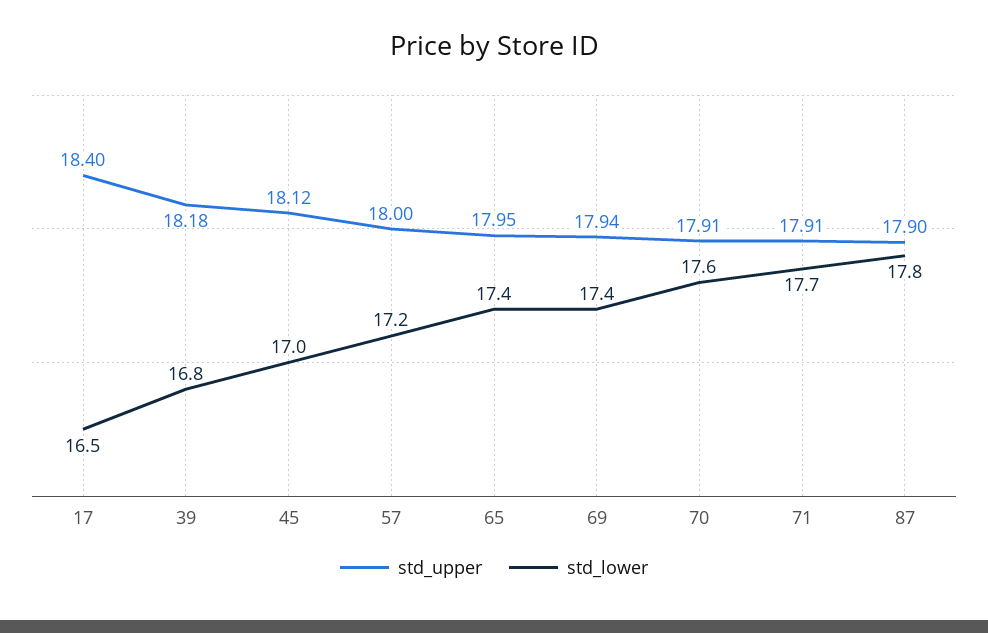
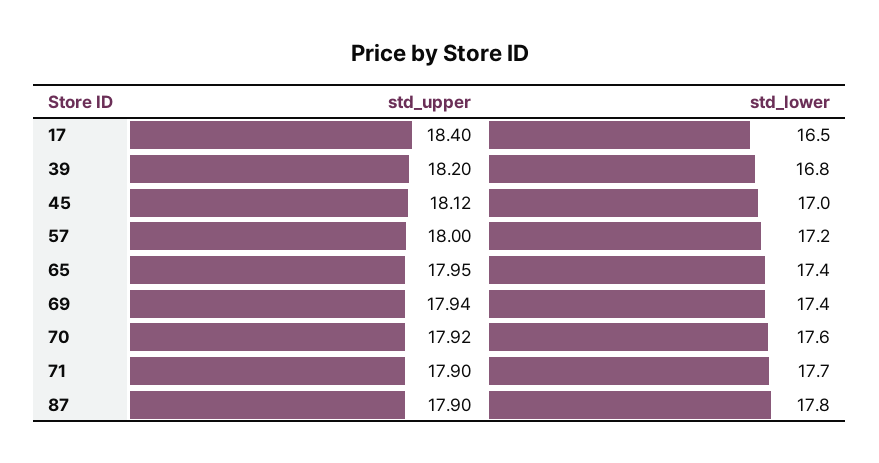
std_upper, 39: 18.18 -> 18.2
std_upper, 70: 17.91 -> 17.92
std_upper, 71: 17.91 -> 17.9

